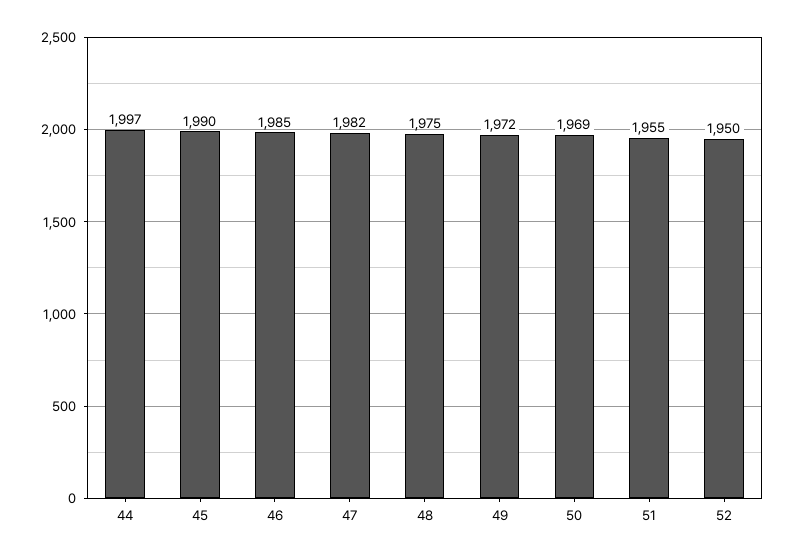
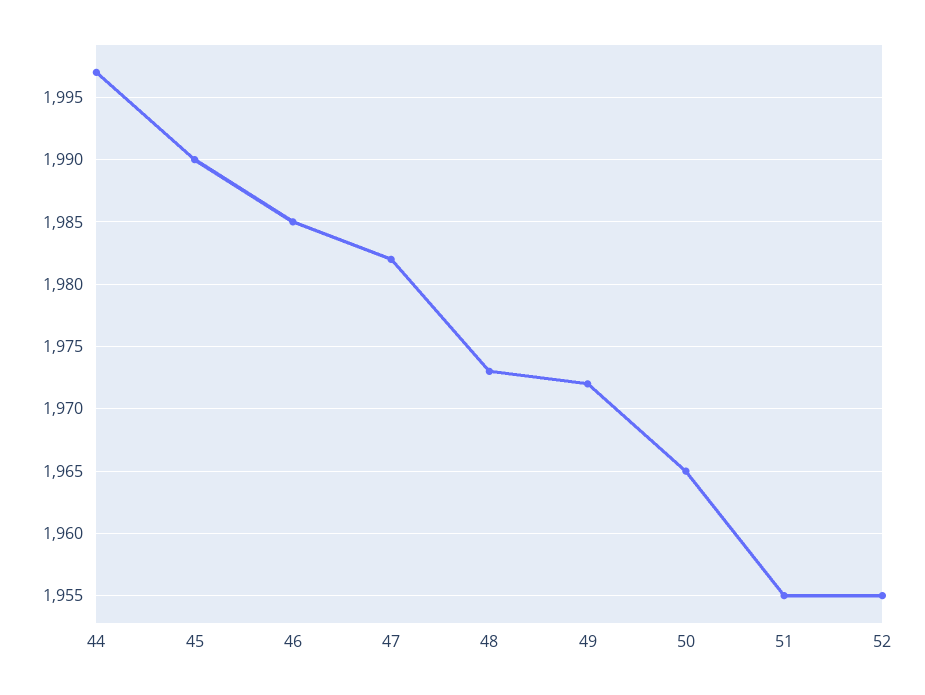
48: 1975 -> 1973
50: 1969 -> 1965
52: 1950 -> 1955

